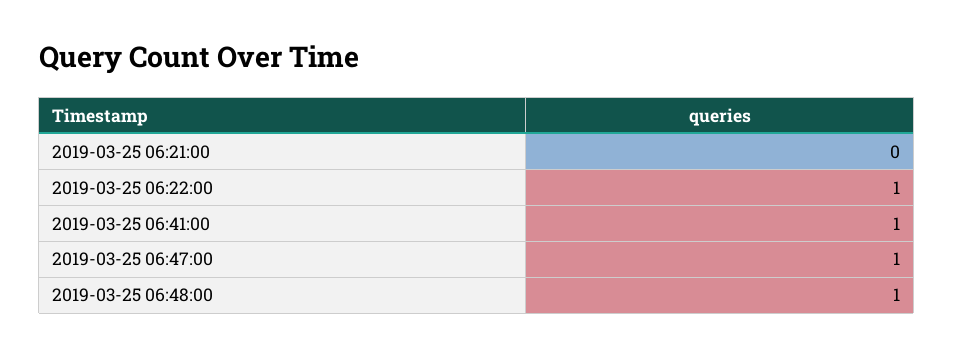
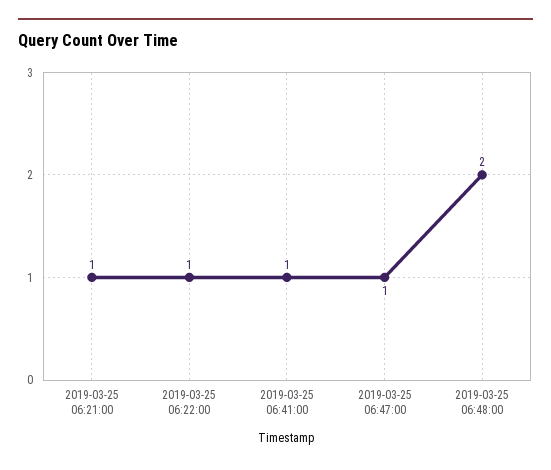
2019-03-25 06:21:00: 0 -> 1
2019-03-25 06:48:00: 1 -> 2

